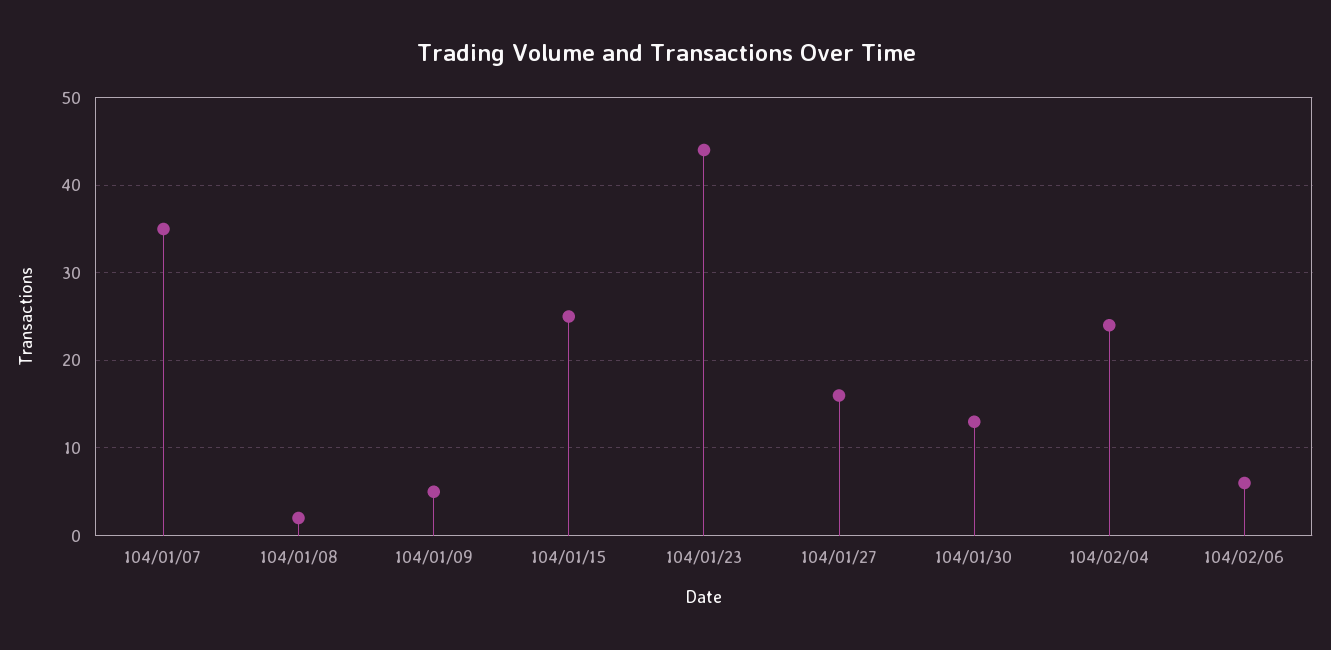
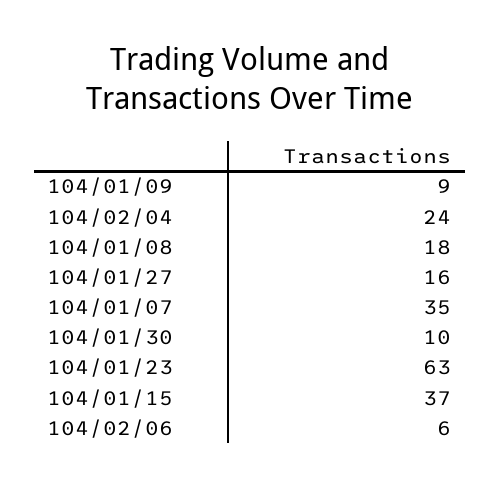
104/01/08: 2 -> 18
104/01/09: 5 -> 9
104/01/15: 25 -> 37
104/01/23: 44 -> 63
104/01/30: 13 -> 10

